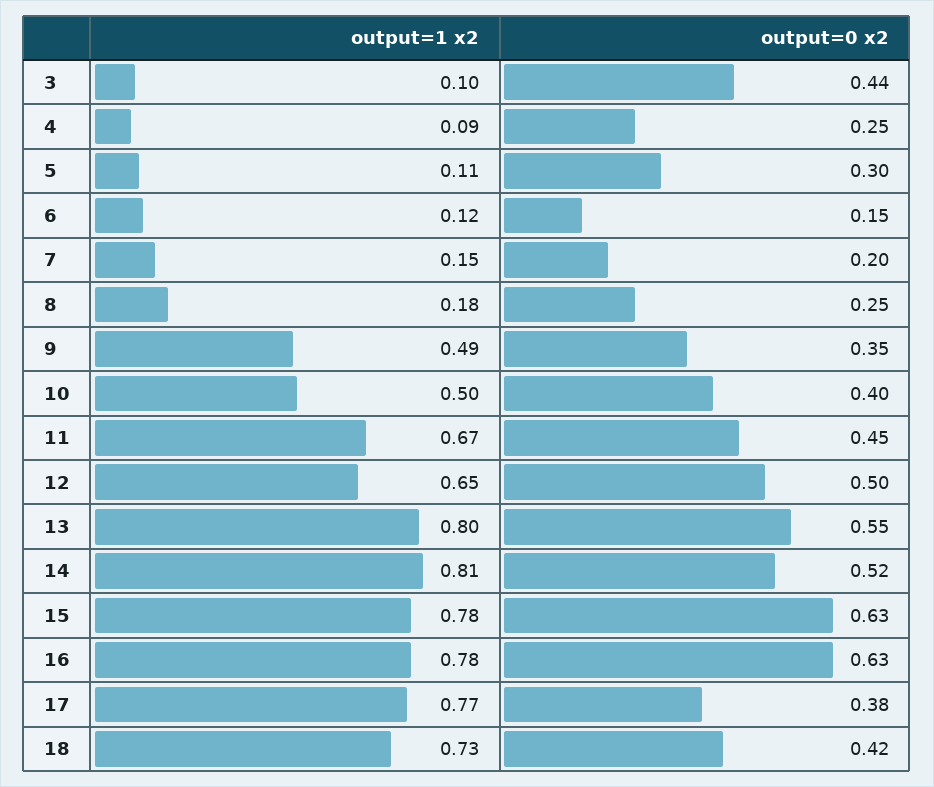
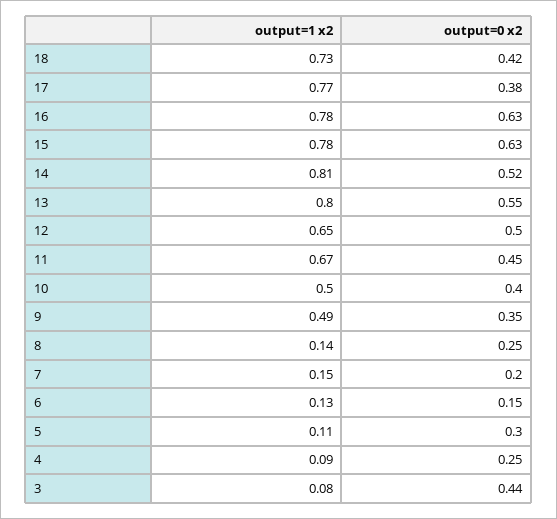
output=1 x2, 3: 0.1 -> 0.08
output=1 x2, 6: 0.12 -> 0.13
output=1 x2, 8: 0.18 -> 0.14

